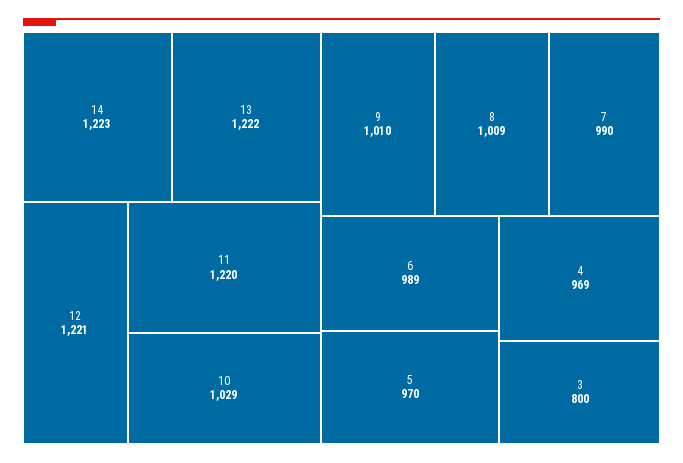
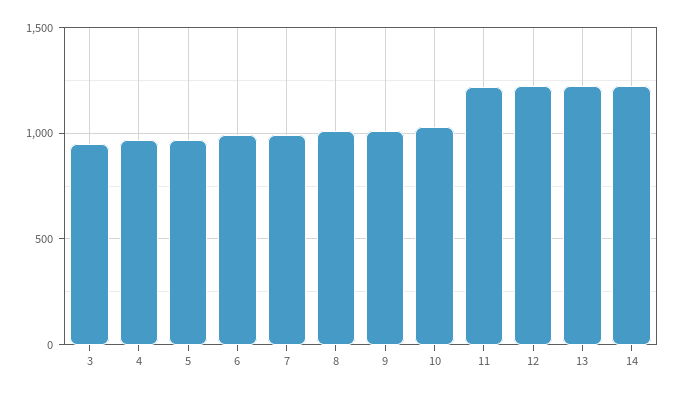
3: 800 -> 950

